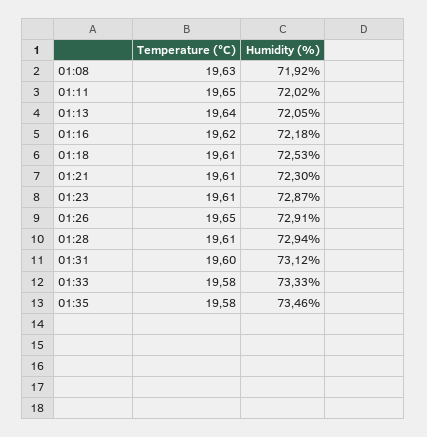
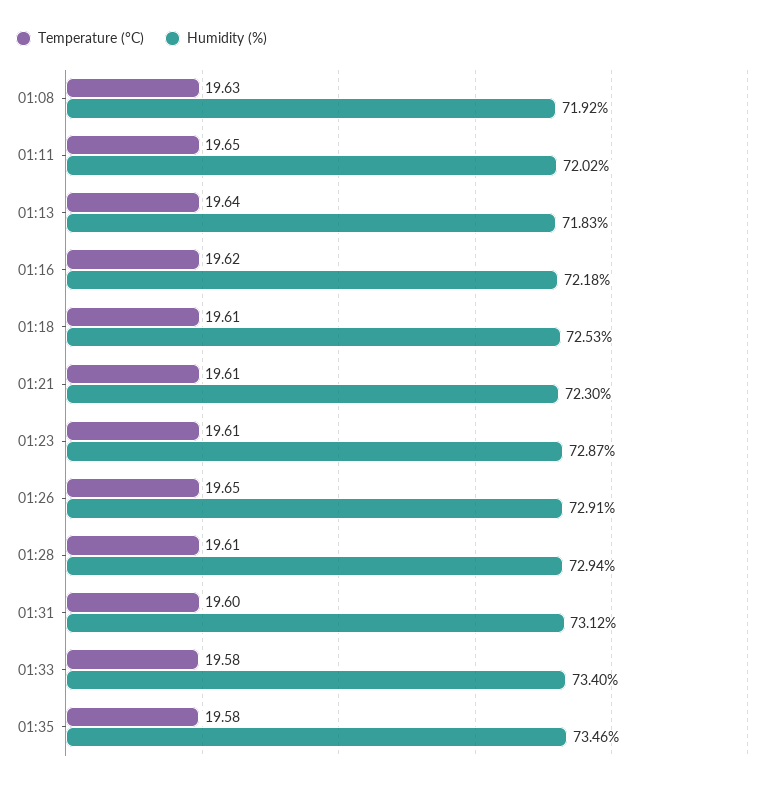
Humidity (%), 01:13: 72.05 -> 71.83
Humidity (%), 01:33: 73.33 -> 73.4

